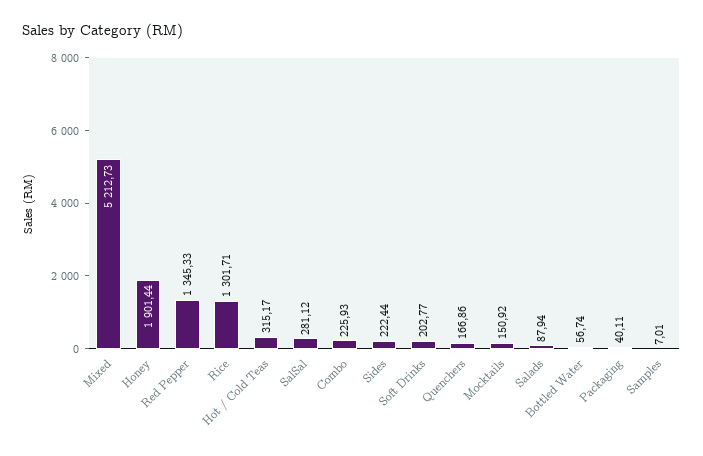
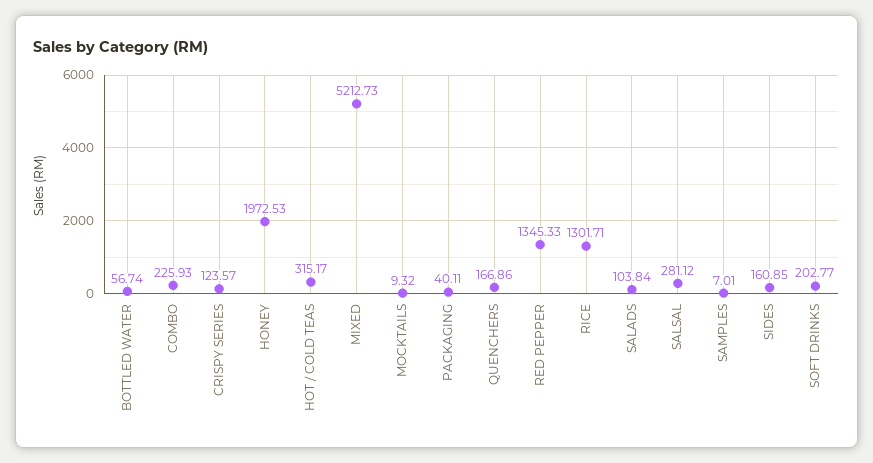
Honey: 1901.44 -> 1972.53
Sides: 222.44 -> 160.85
Mocktails: 150.92 -> 9.32
Salads: 87.94 -> 103.84
CRISPY SERIES: none -> 123.57

